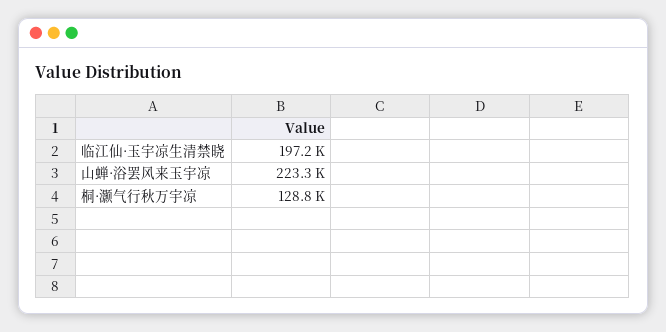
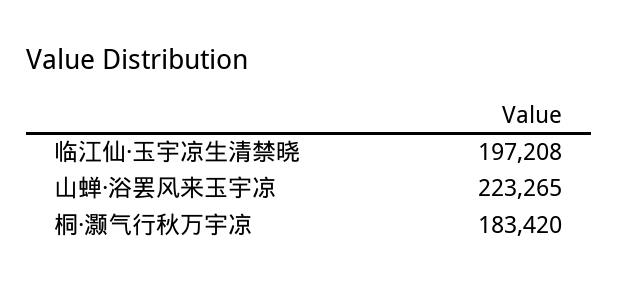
桐·灏气行秋万宇凉: 128800 -> 183420

